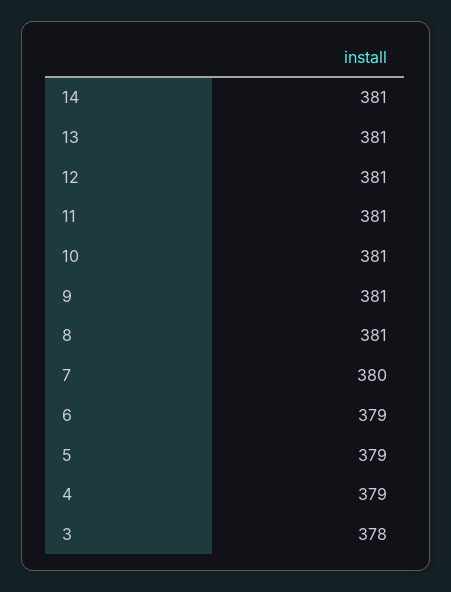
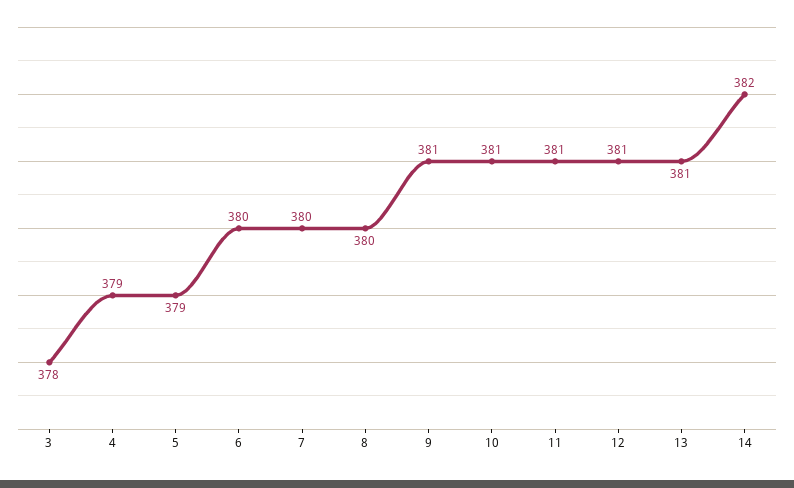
14: 381 -> 382
8: 381 -> 380
6: 379 -> 380

